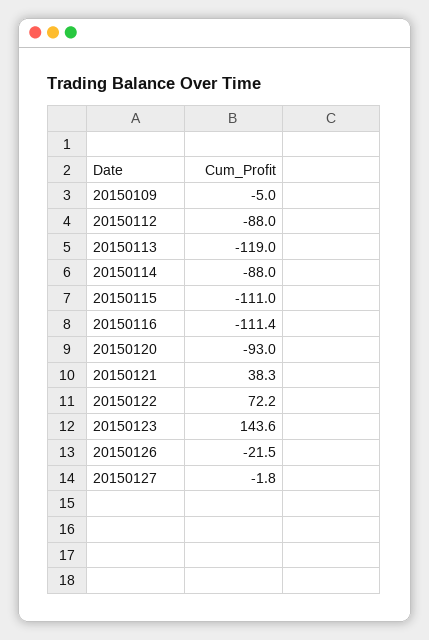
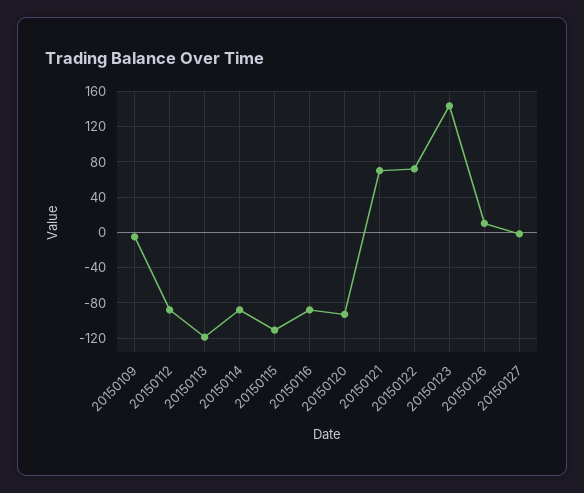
20150116: -111.4 -> -90
20150121: 38.3 -> 70
20150126: -21.5 -> 10

